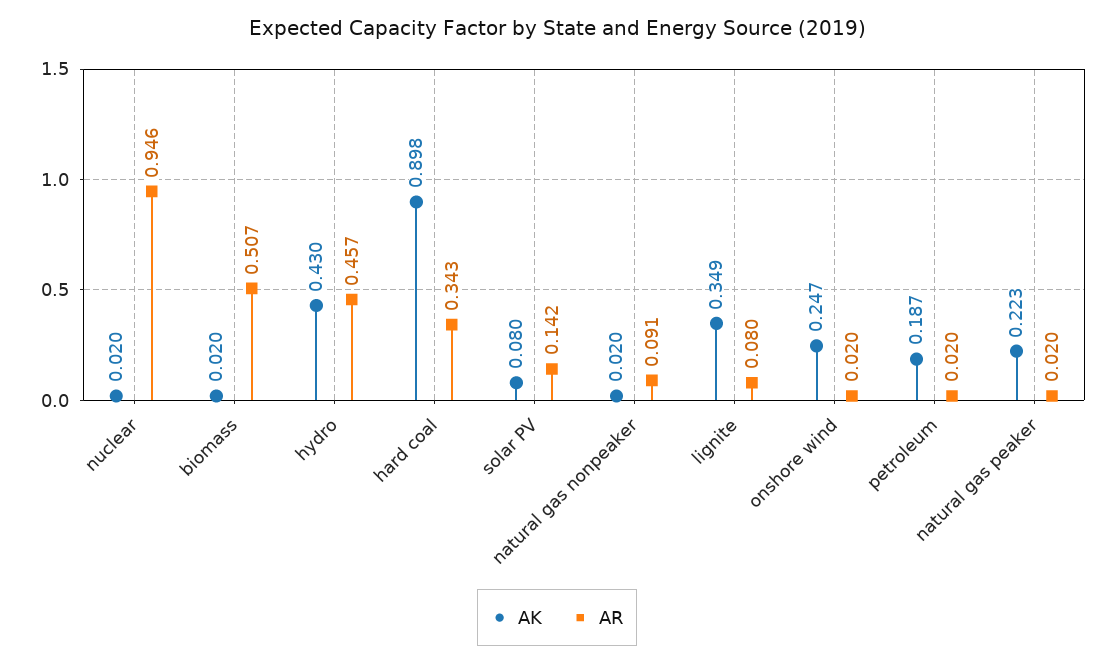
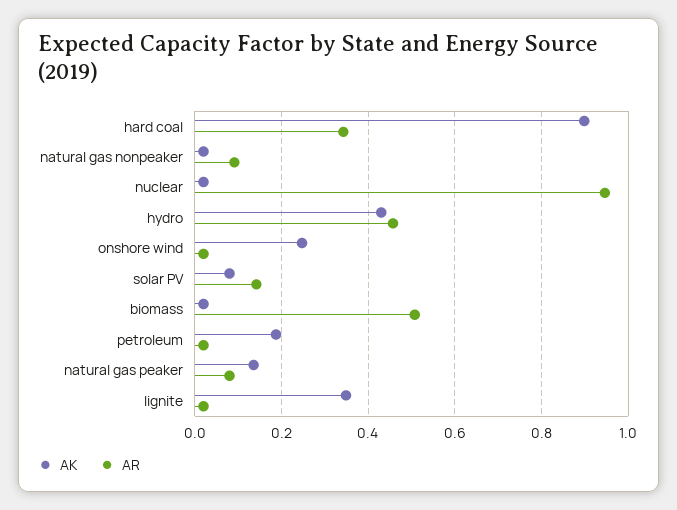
AR, lignite: 0.08 -> 0.02
AK, natural gas peaker: 0.223 -> 0.14
AR, natural gas peaker: 0.02 -> 0.08

